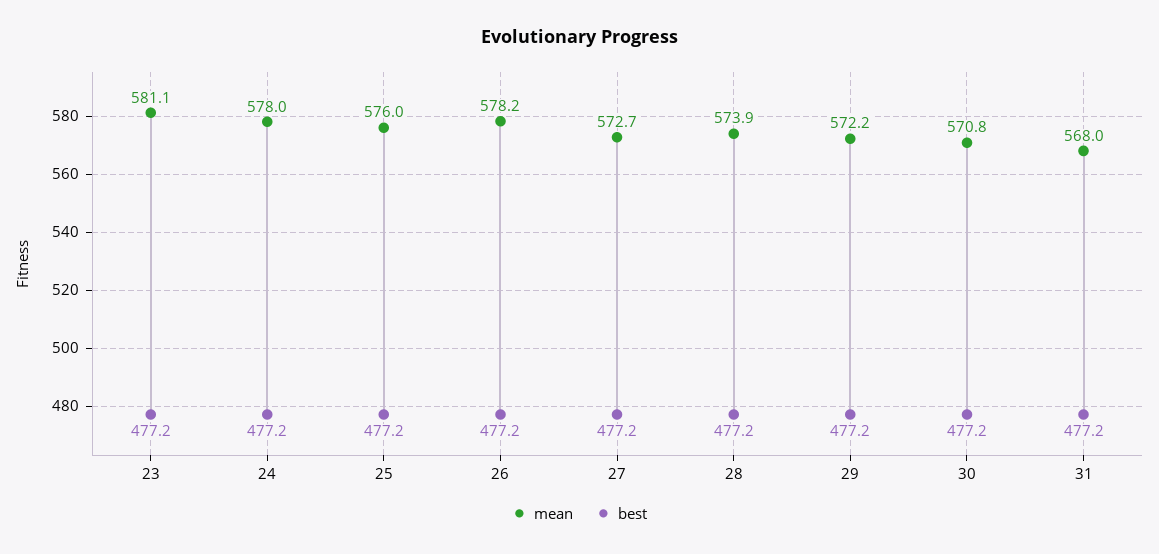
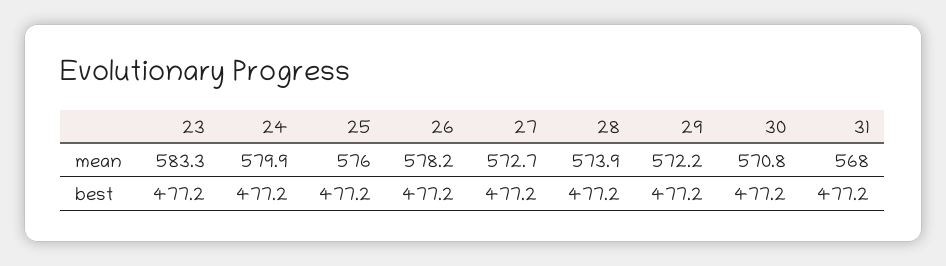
mean, 23: 581.1 -> 583.3
mean, 24: 578 -> 579.9

